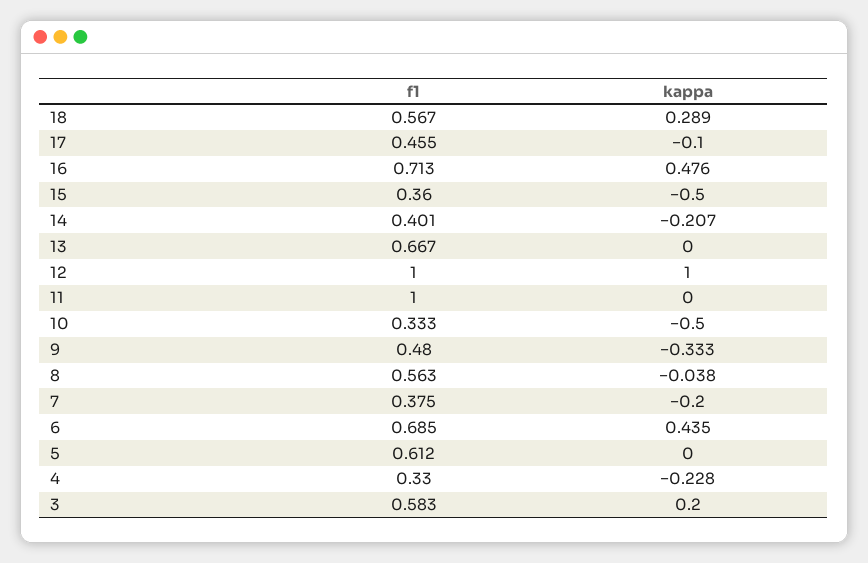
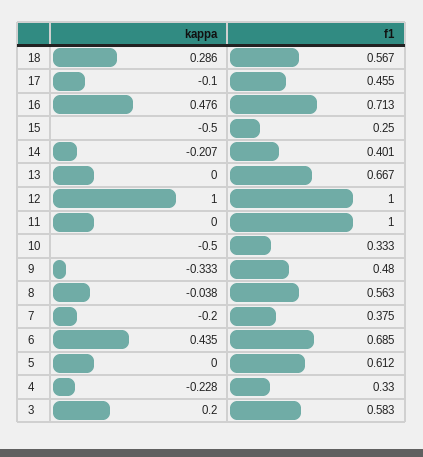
kappa, 18: 0.289 -> 0.286
f1, 15: 0.36 -> 0.25

